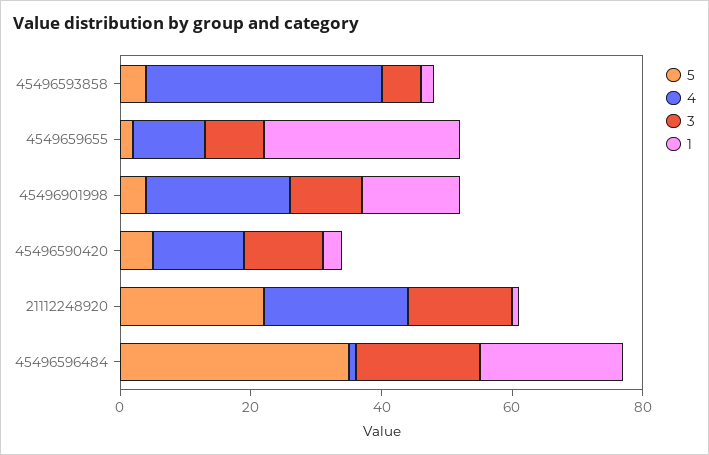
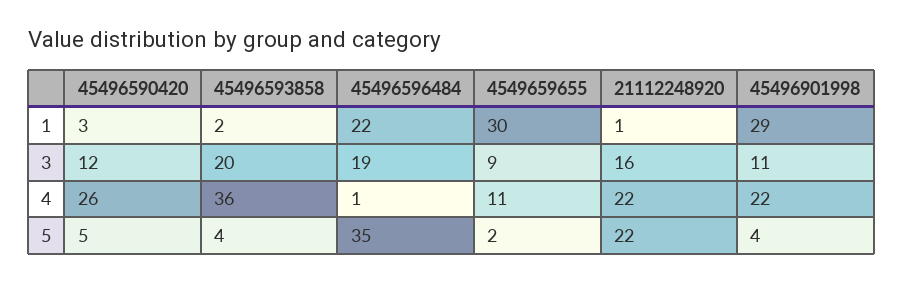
3, 45496593858: 5 -> 20
1, 45496901998: 15 -> 29
4, 45496590420: 15 -> 26

